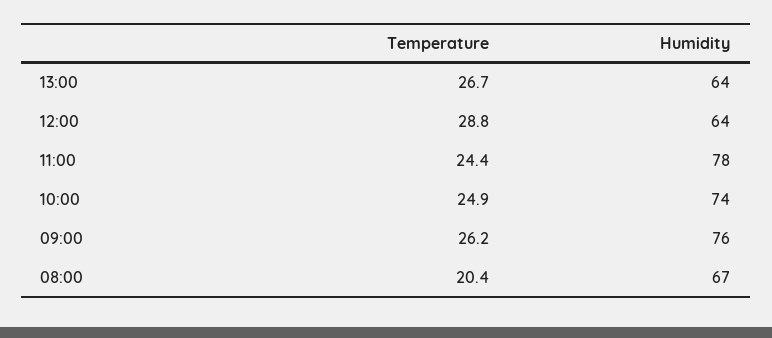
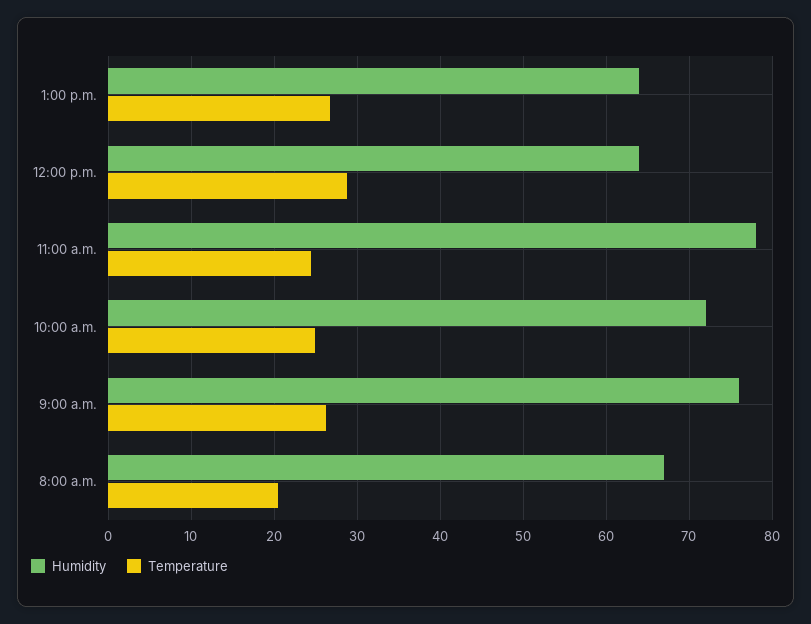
Humidity, 10:00: 74 -> 72

